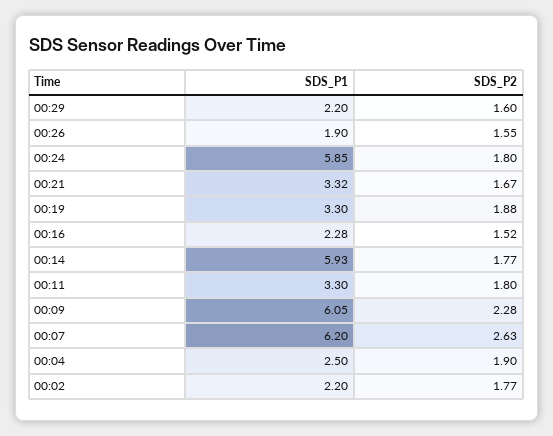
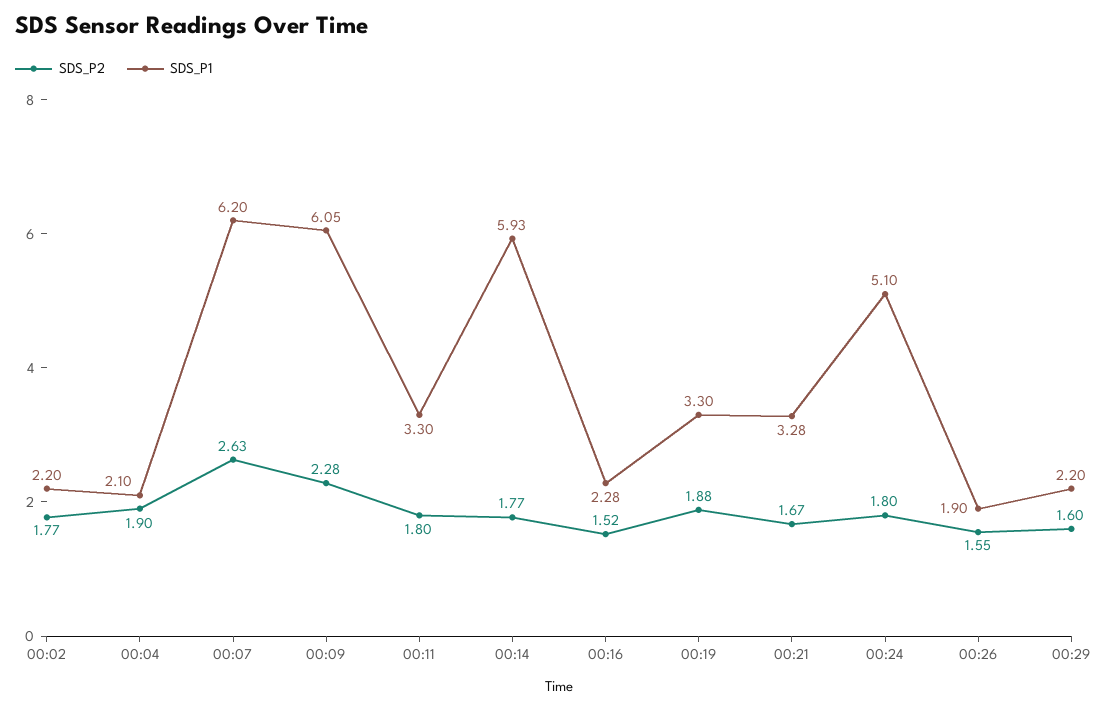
SDS_P1, 00:24: 5.85 -> 5.1
SDS_P1, 00:21: 3.32 -> 3.28
SDS_P1, 00:04: 2.5 -> 2.1

